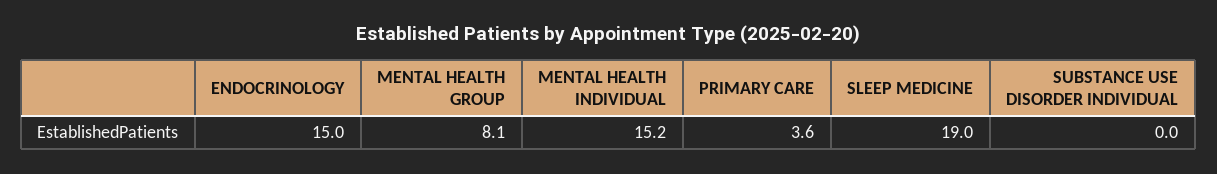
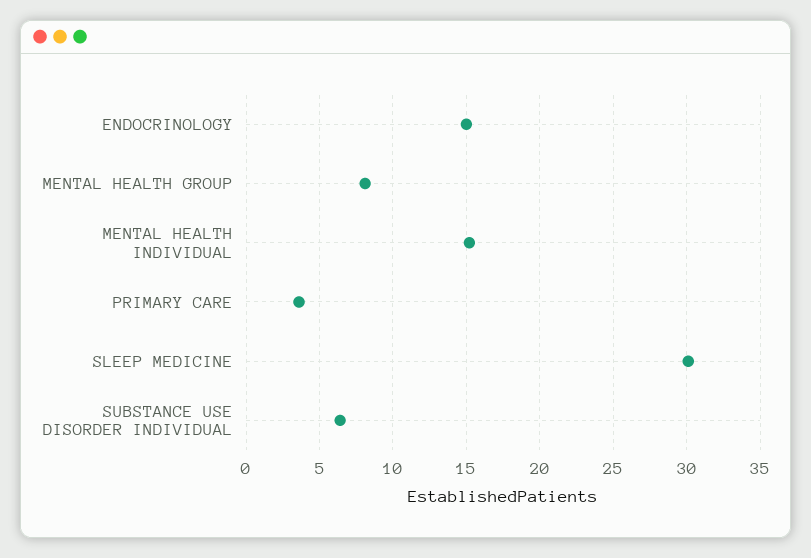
SLEEP MEDICINE: 19 -> 30
SUBSTANCE USE DISORDER INDIVIDUAL: 0 -> 6.5

